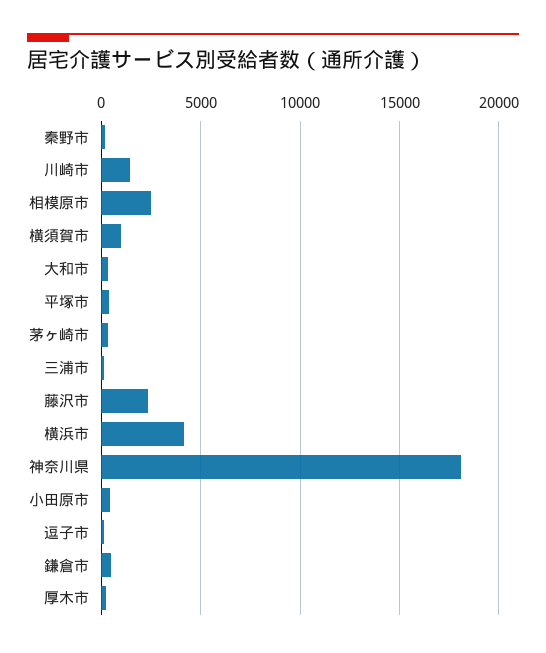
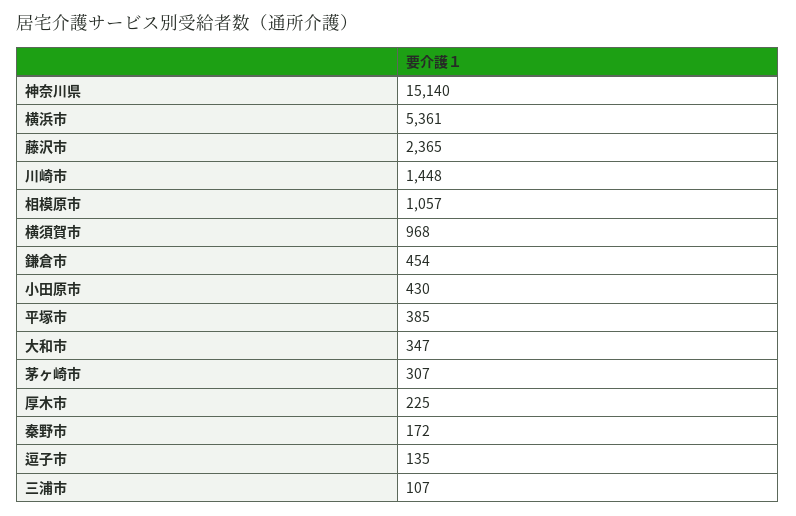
相模原市: 2500 -> 1057
横浜市: 4000 -> 5361
神奈川県: 18000 -> 15140

